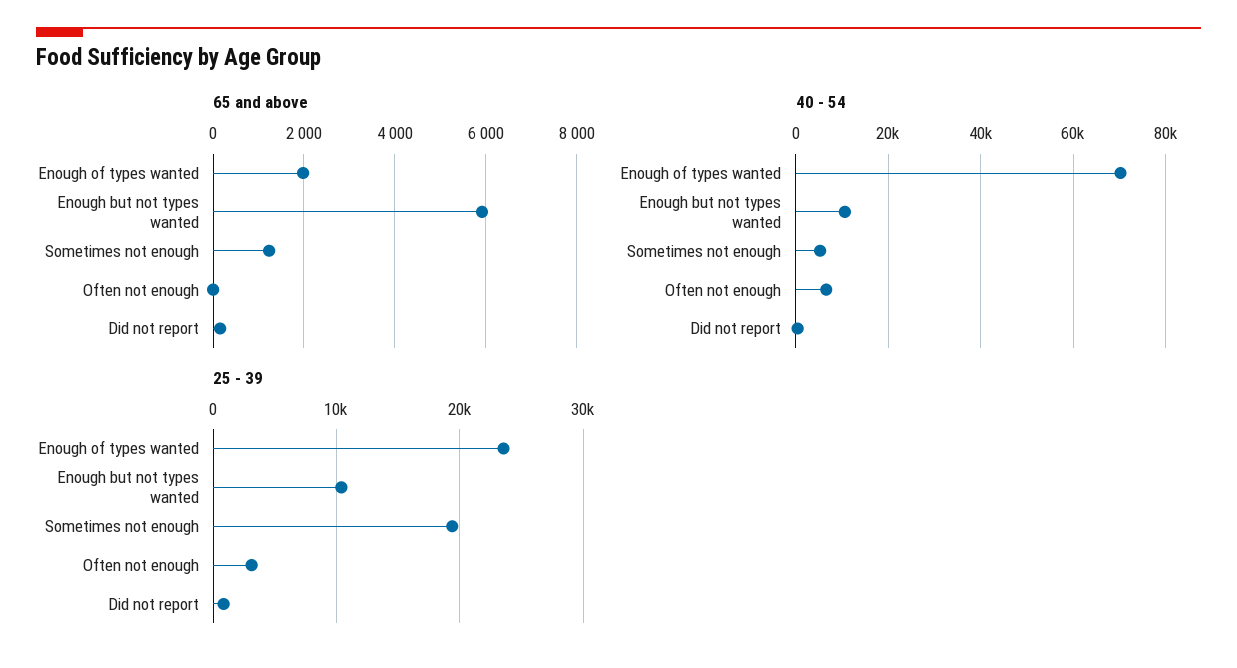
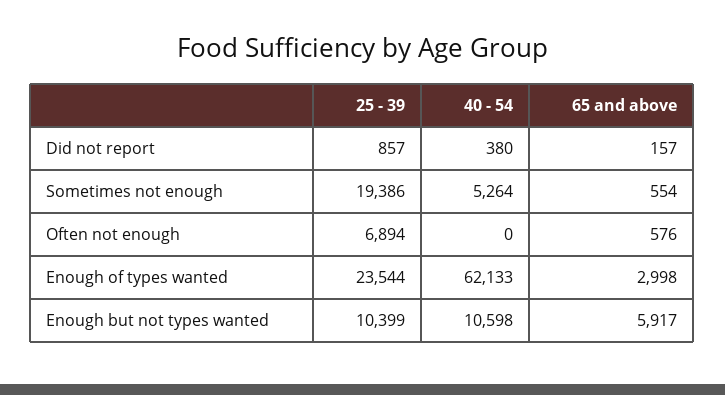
65 and above, Enough of types wanted: 2000 -> 2998
65 and above, Sometimes not enough: 1200 -> 554
65 and above, Often not enough: 0 -> 576
40 - 54, Enough of types wanted: 70000 -> 62133
40 - 54, Often not enough: 6000 -> 0
25 - 39, Often not enough: 3000 -> 6894

